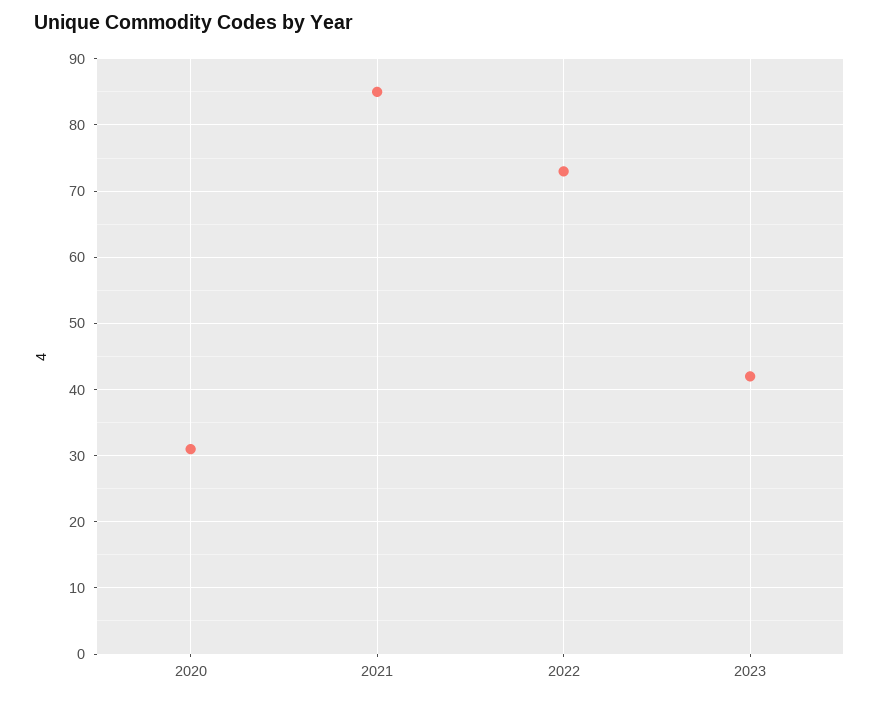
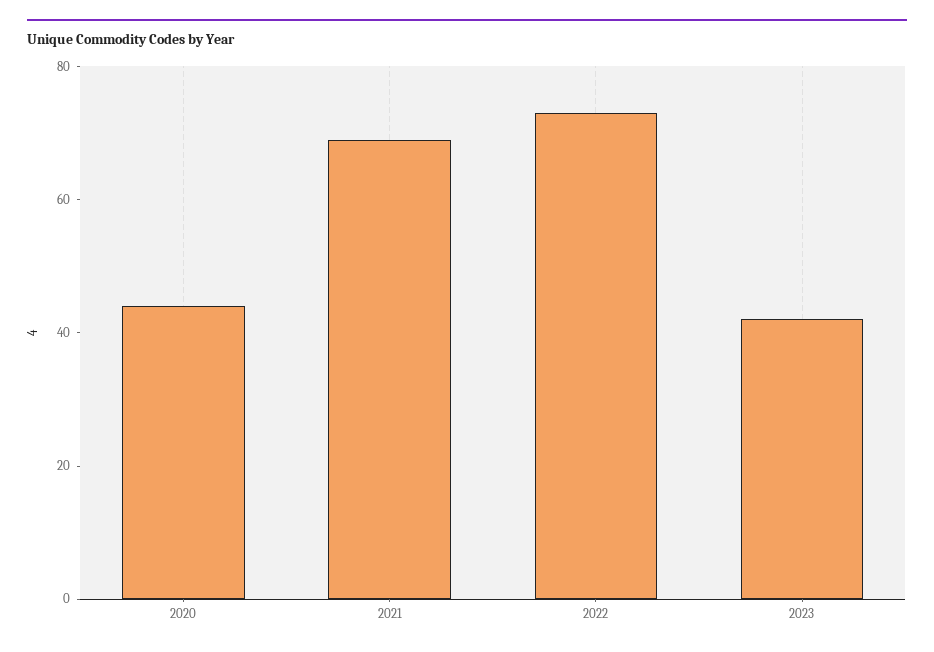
2020: 31 -> 45
2021: 85 -> 70

